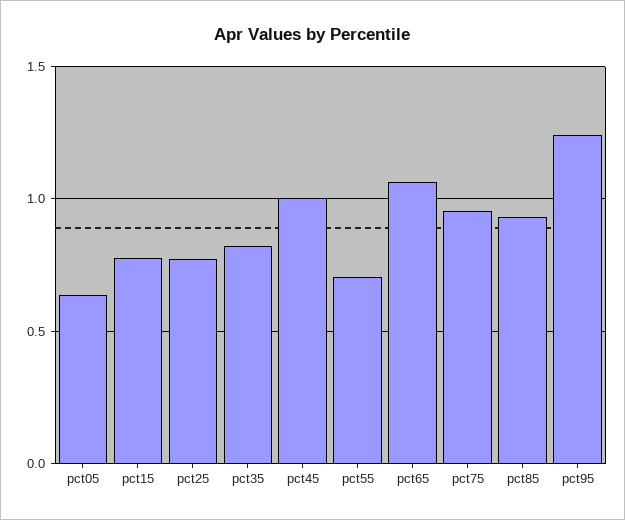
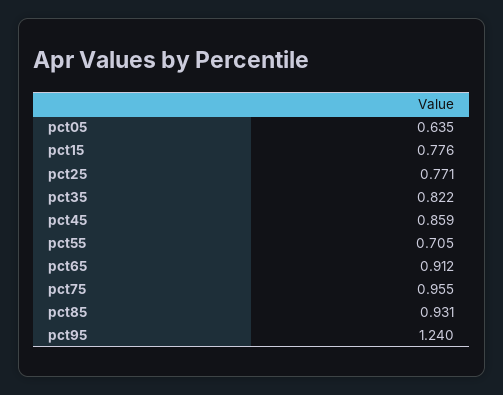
pct45: 1 -> 0.859
pct65: 1.05 -> 0.912

